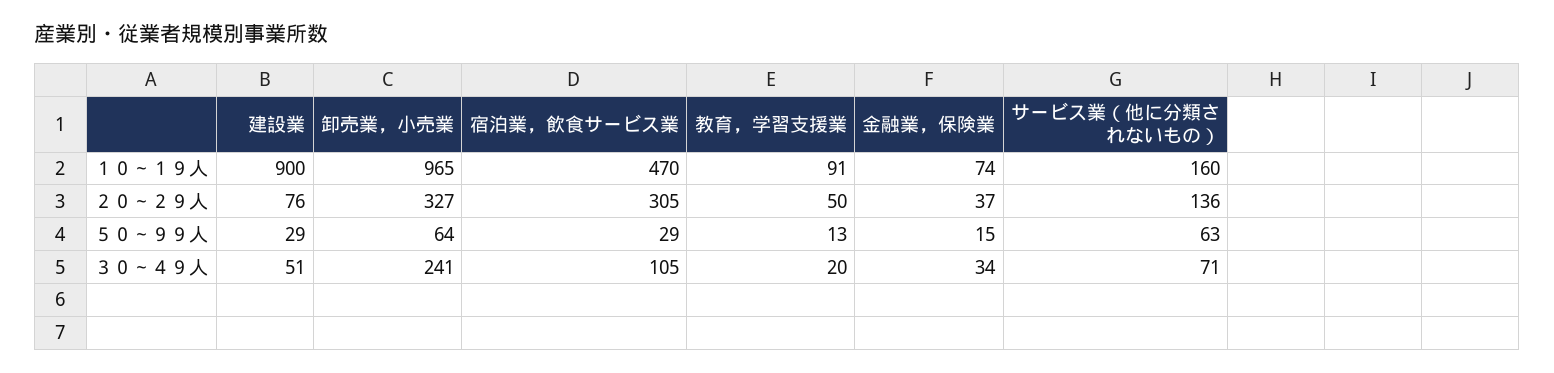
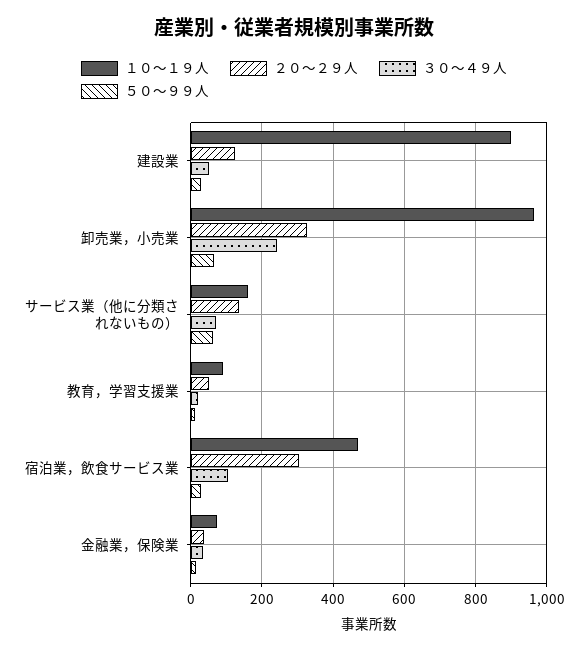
２０～２９人, 建設業: 76 -> 120

